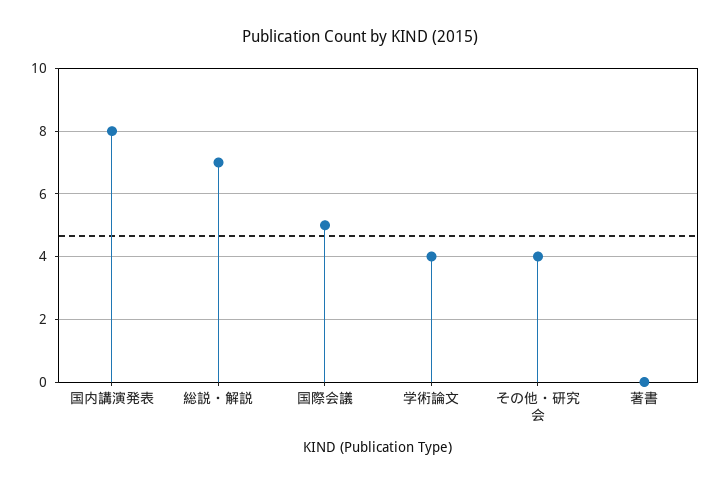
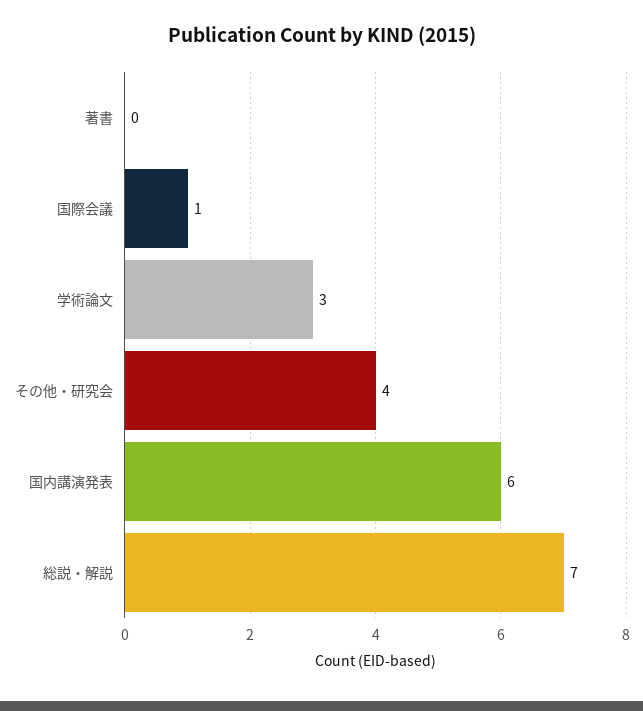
国内講演発表: 8 -> 6
国際会議: 5 -> 1
学術論文: 4 -> 3

